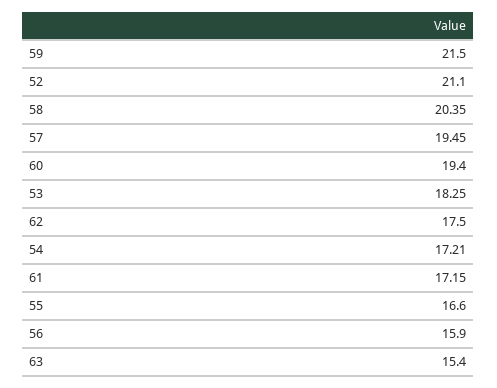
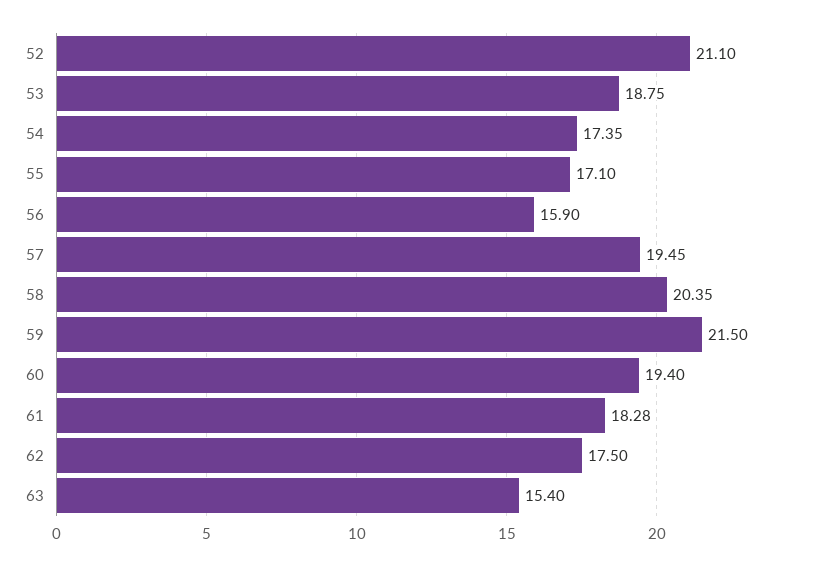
53: 18.25 -> 18.75
54: 17.21 -> 17.35
61: 17.15 -> 18.28
55: 16.6 -> 17.1

